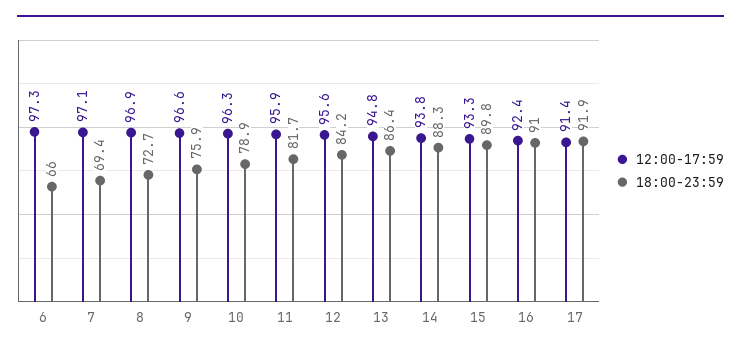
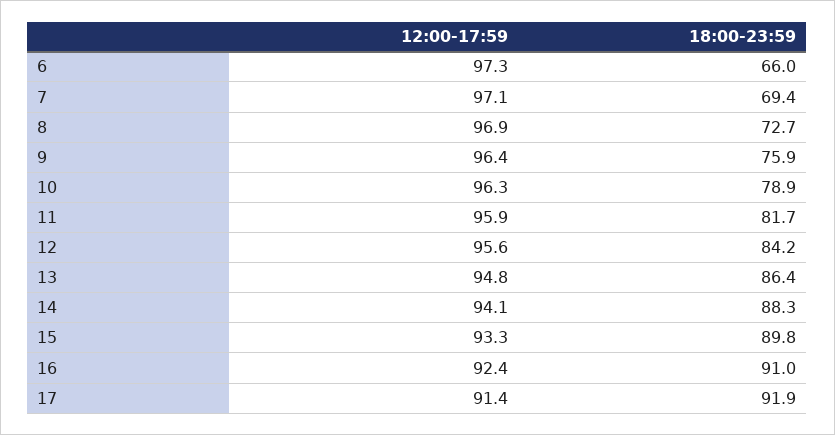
12:00-17:59, 9: 96.6 -> 96.4
12:00-17:59, 14: 93.8 -> 94.1

